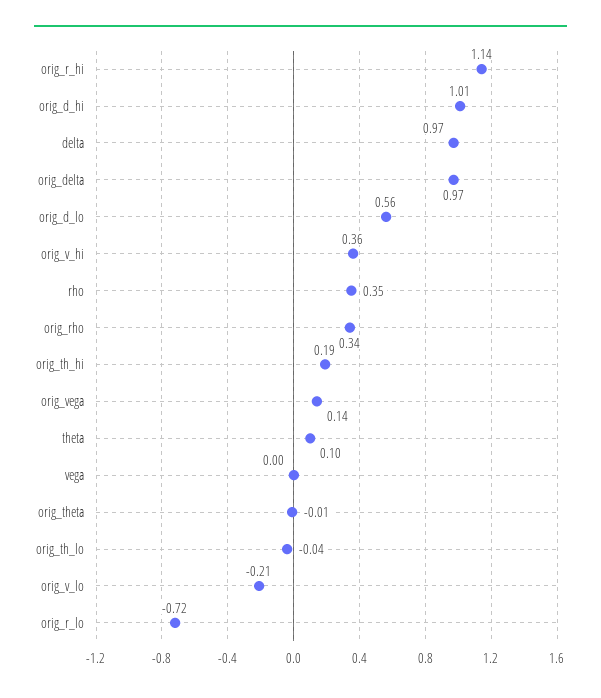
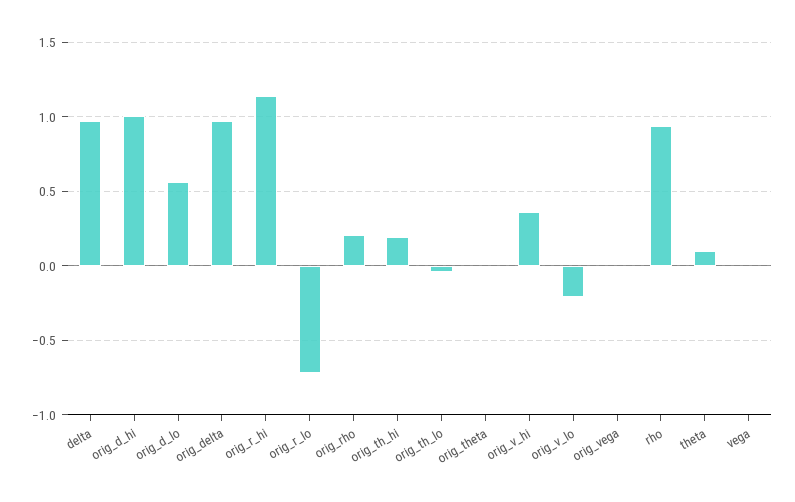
rho: 0.35 -> 0.95
orig_rho: 0.34 -> 0.2
orig_vega: 0.14 -> 0

